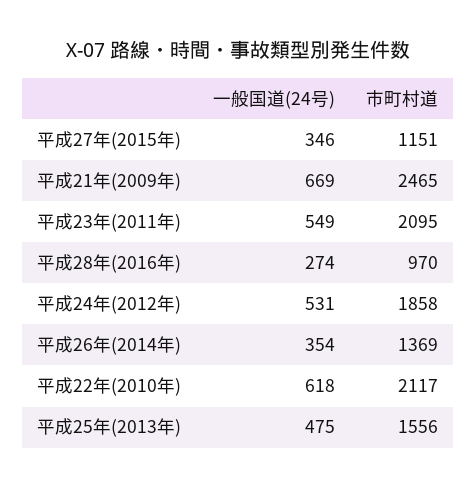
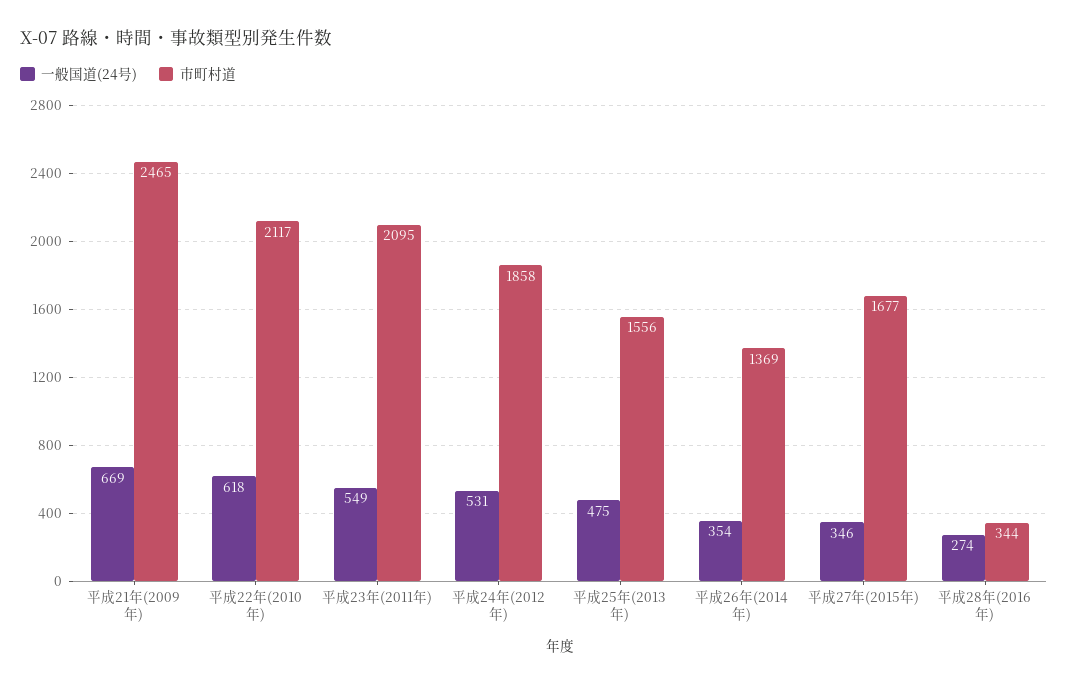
市町村道, 平成27年(2015年): 1151 -> 1677
市町村道, 平成28年(2016年): 970 -> 344

